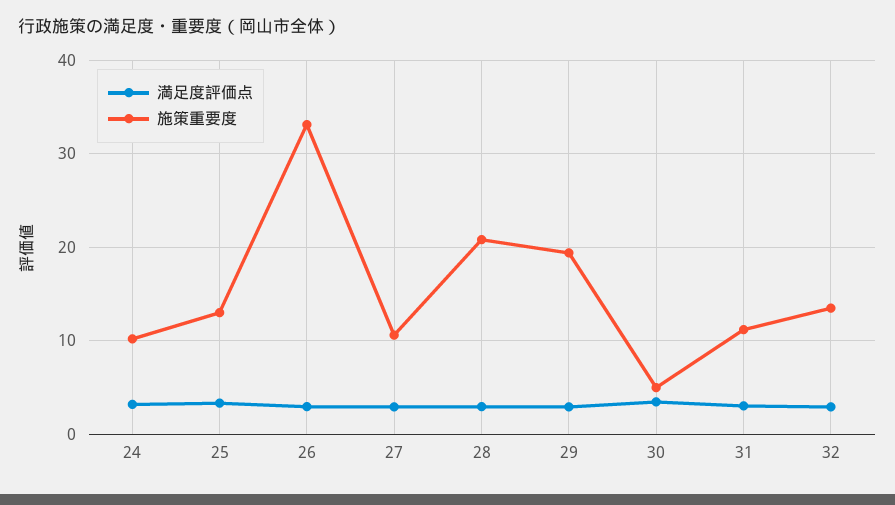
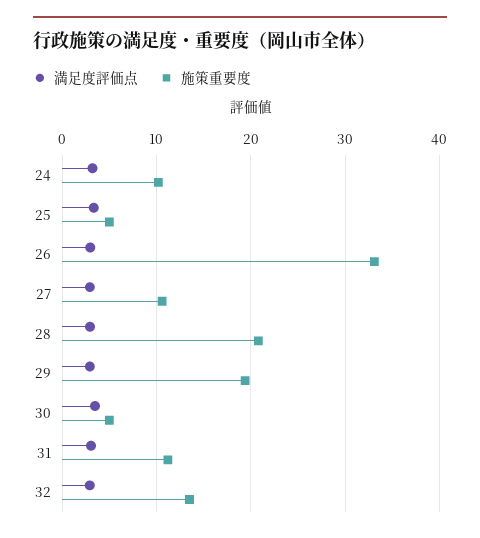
施策重要度, 25: 13 -> 5

